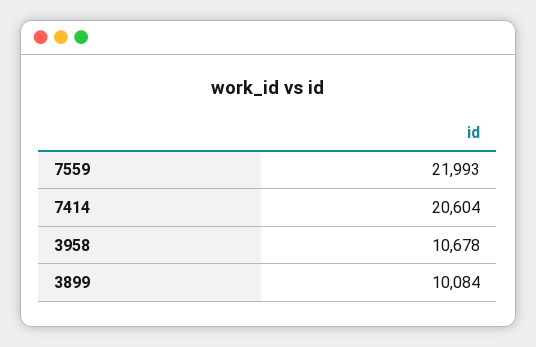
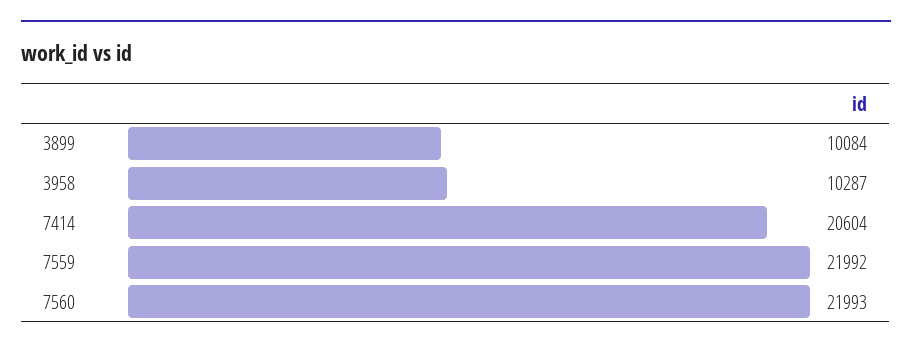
7559: 21993 -> 21992
3958: 10678 -> 10287
7560: none -> 21993

